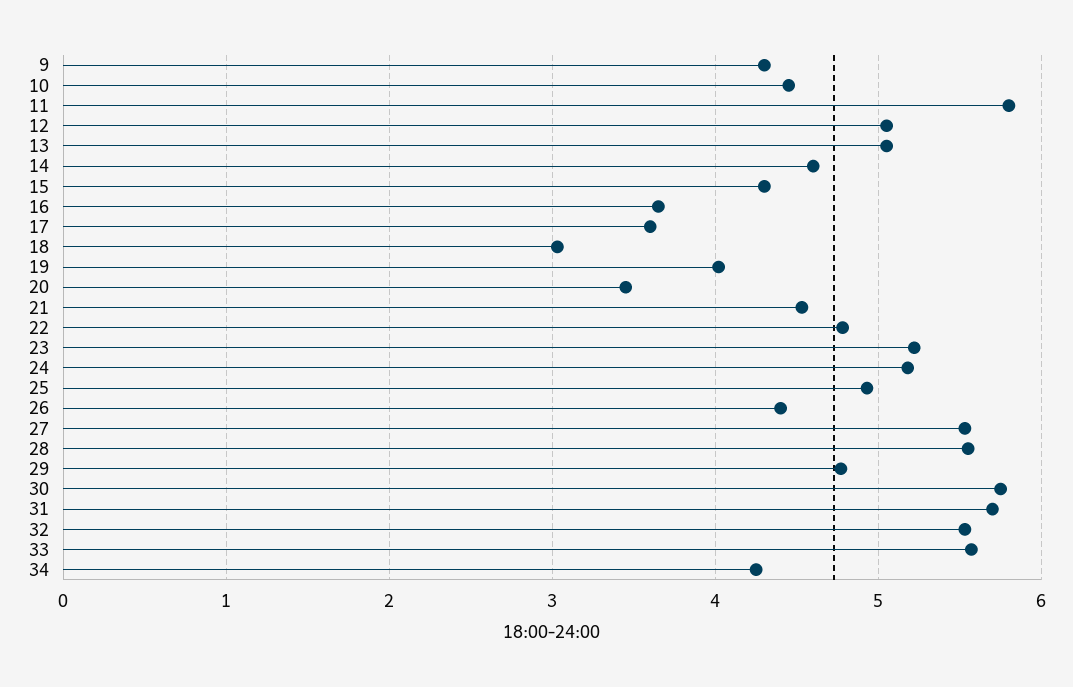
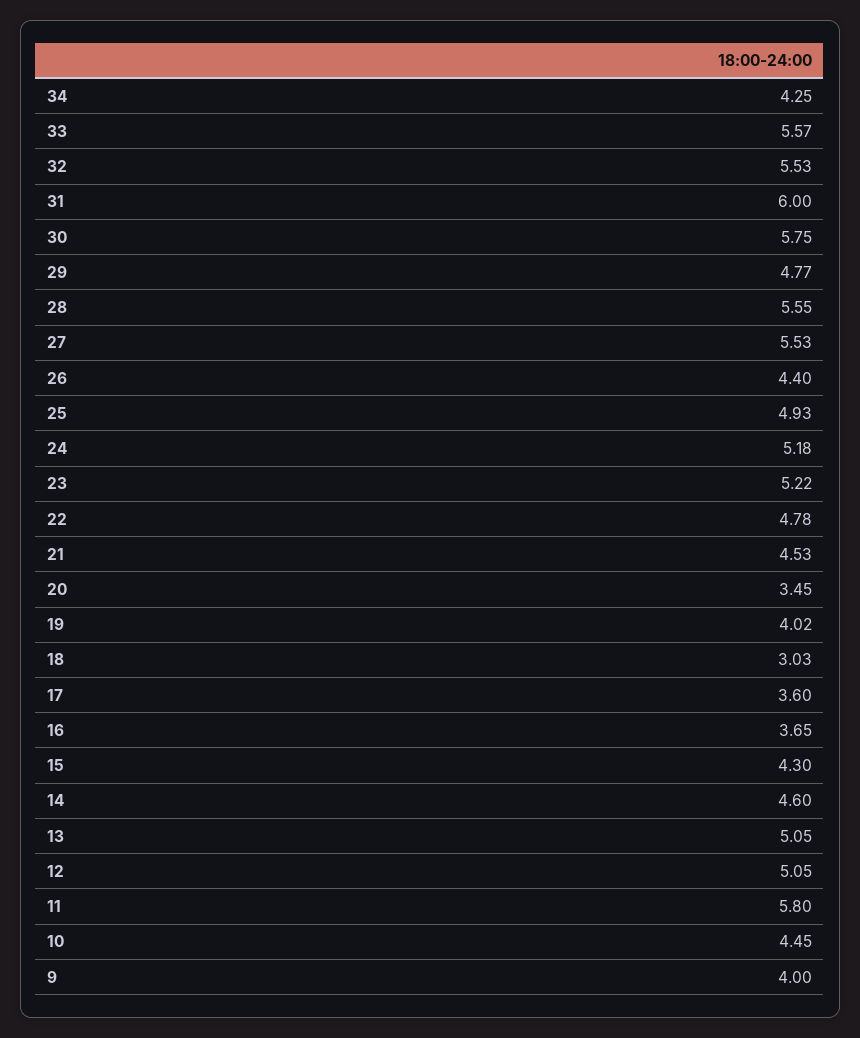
9: 4.3 -> 4
31: 5.7 -> 6

